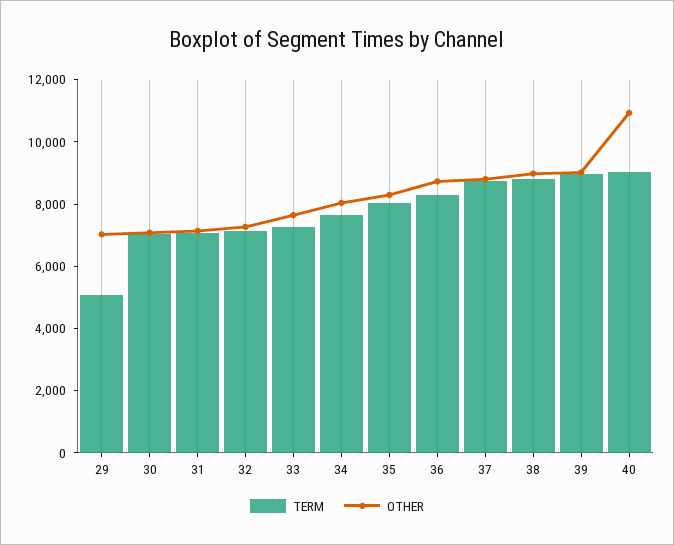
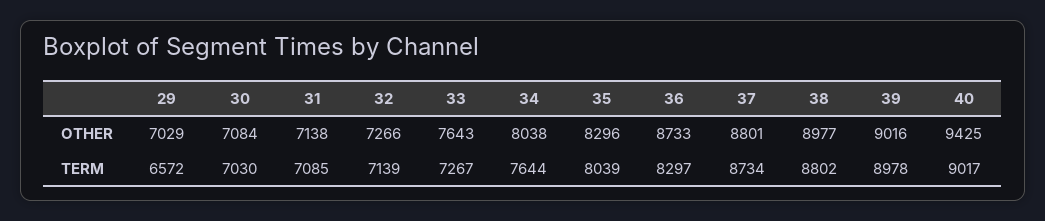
TERM, 29: 5000 -> 6572
OTHER, 40: 11000 -> 9425

